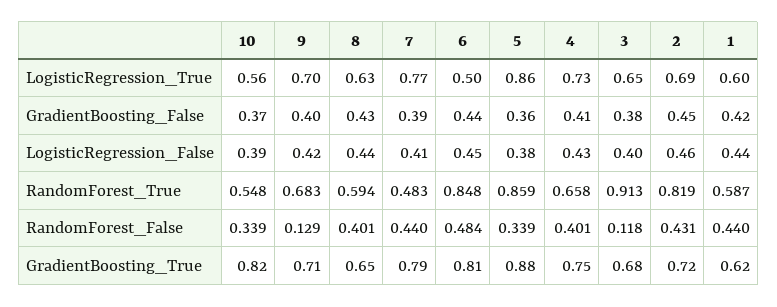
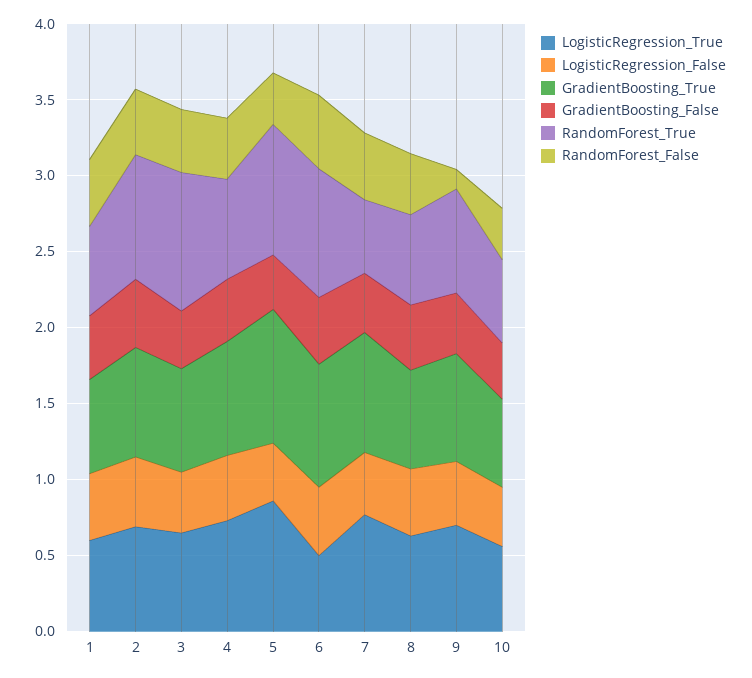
RandomForest_False, 3: 0.118 -> 0.4
GradientBoosting_True, 10: 0.82 -> 0.6

